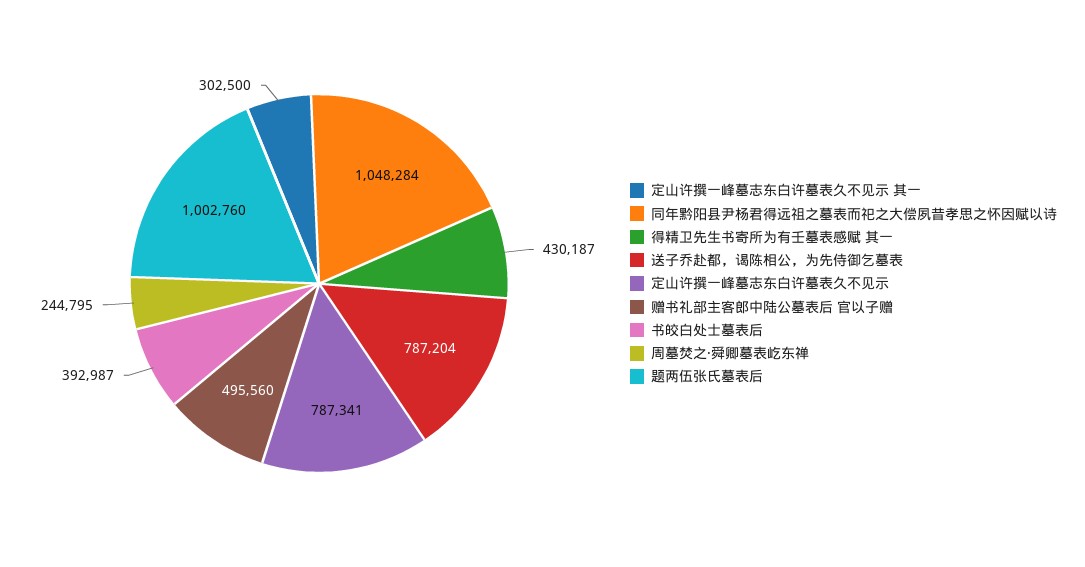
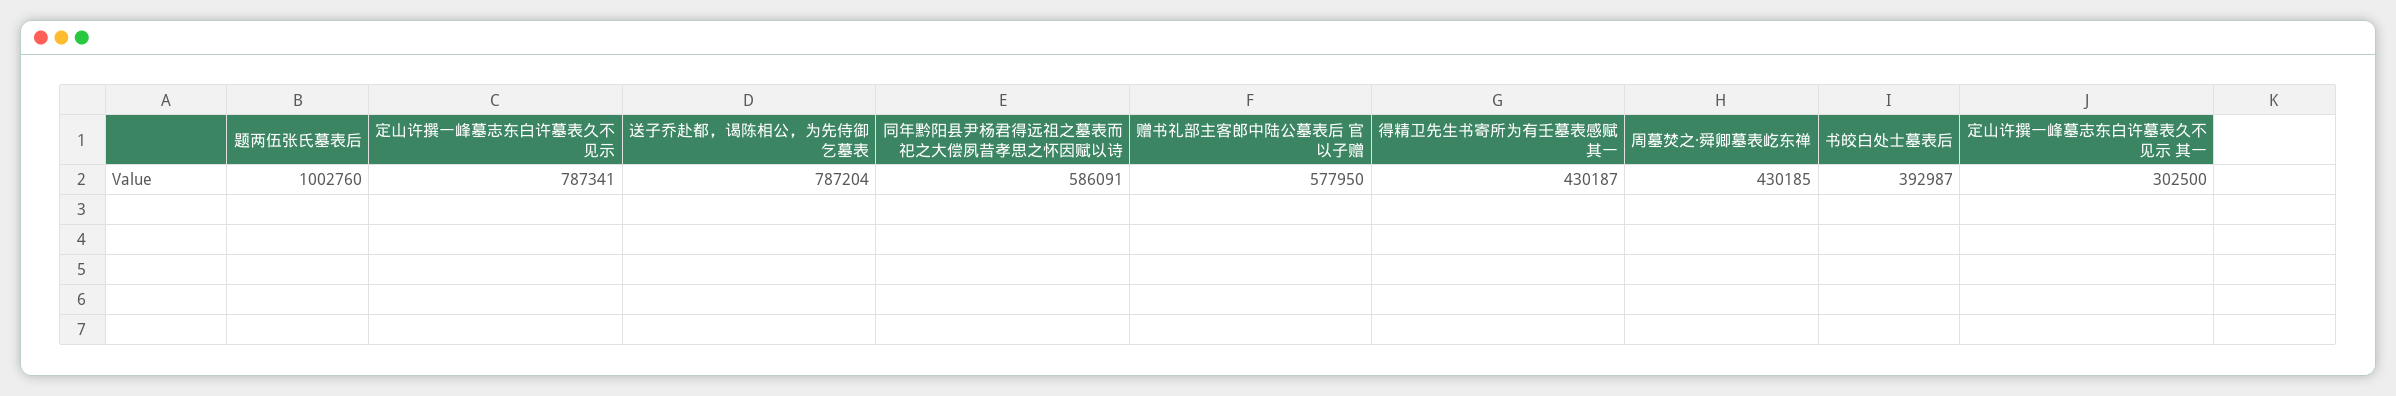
同年黔阳县尹杨君得远祖之墓表而祀之大偿夙昔孝思之怀因赋以诗: 1048284 -> 586091
赠书礼部主客郎中陆公墓表后 官以子赠: 495560 -> 577950
周墓焚之·舜卿墓表屹东禅: 244795 -> 430185

